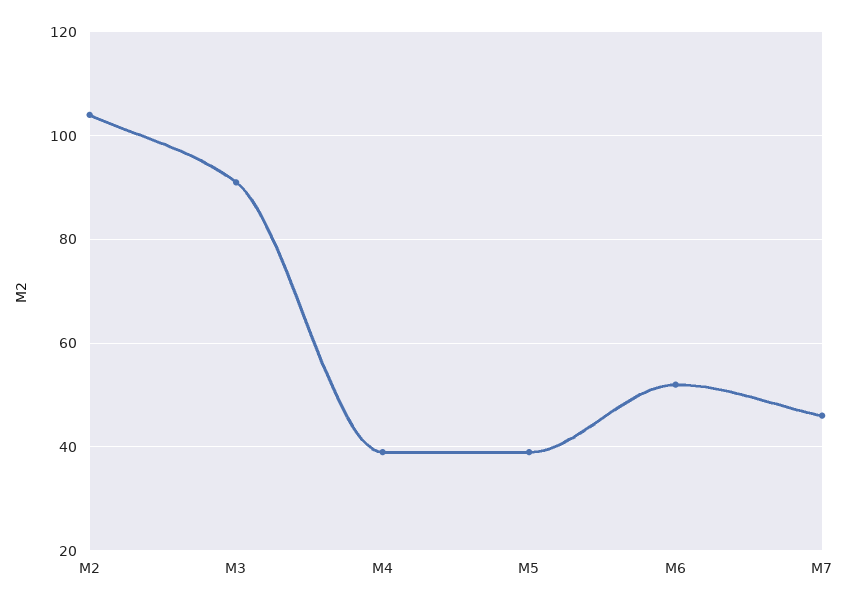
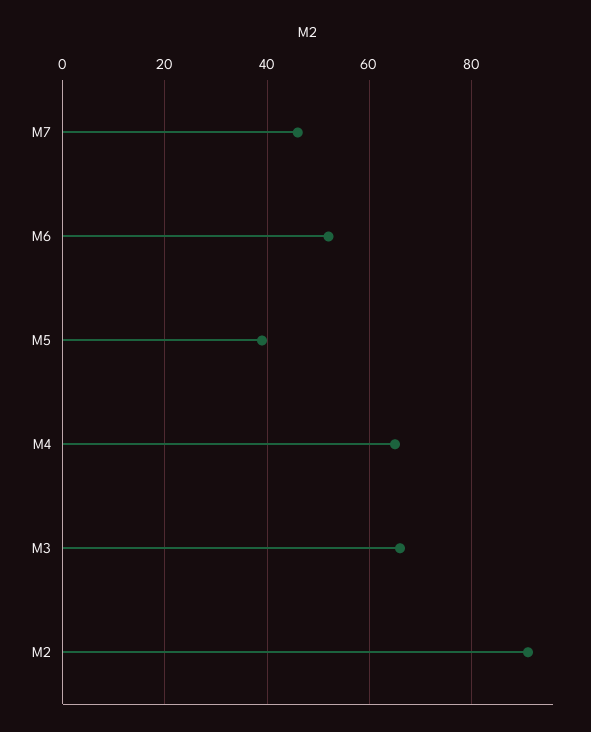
M2: 105 -> 90
M3: 90 -> 65
M4: 40 -> 65

